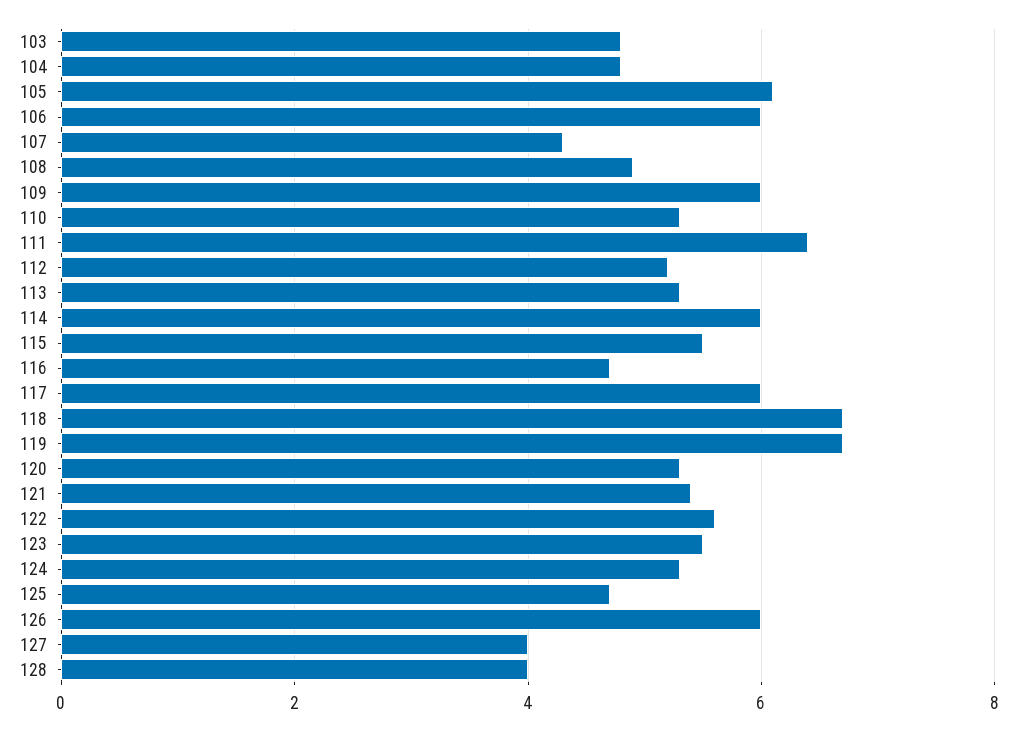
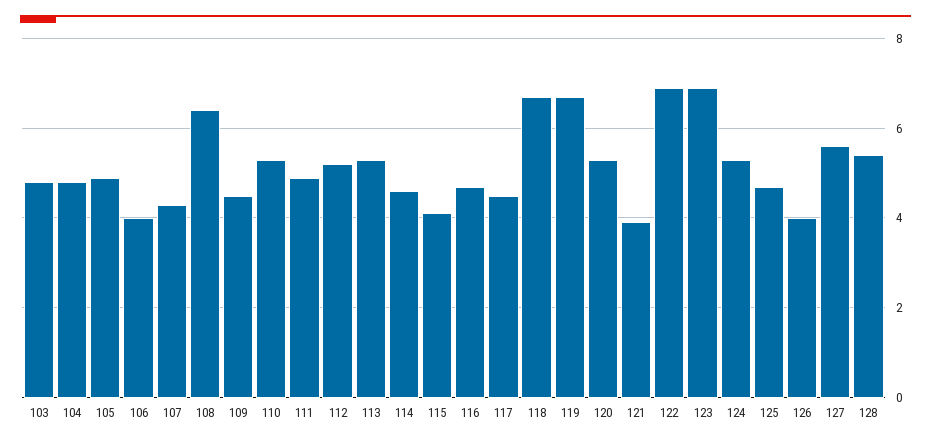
105: 6 -> 5
106: 6 -> 4
108: 5 -> 6.5
109: 6 -> 4.5
111: 6.5 -> 5
114: 6 -> 4.5
115: 5.5 -> 4
117: 6 -> 4.5
121: 5.5 -> 4
122: 5.5 -> 7
123: 5.5 -> 7
126: 6 -> 4
127: 4 -> 5.5
128: 4 -> 5.5

